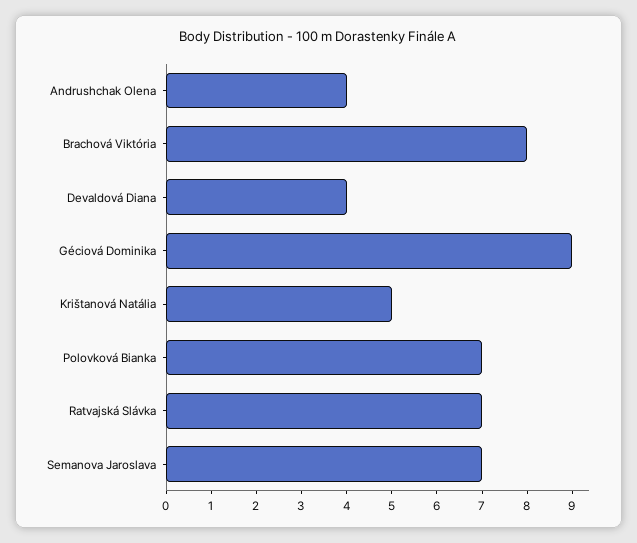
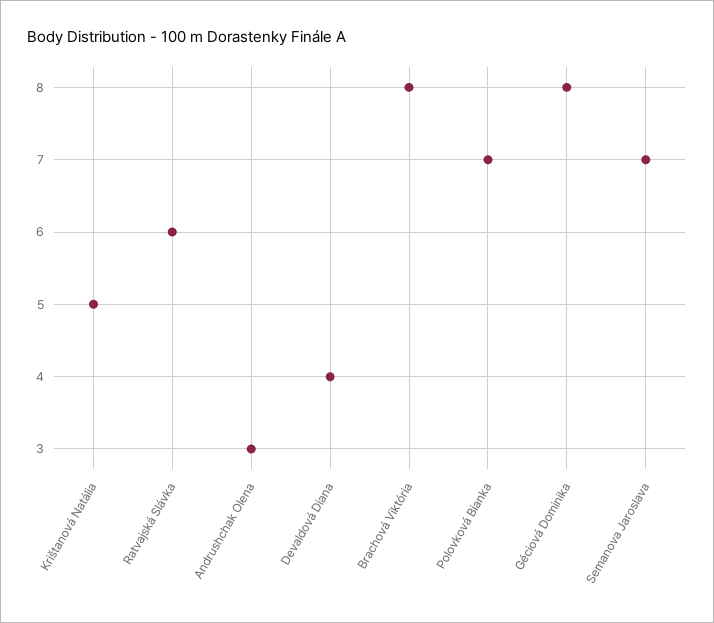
Andrushchak Olena: 4 -> 3
Géciová Dominika: 9 -> 8
Ratvajská Slávka: 7 -> 6

